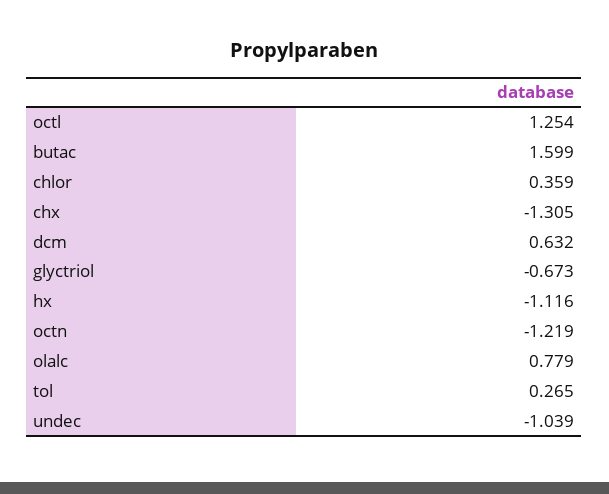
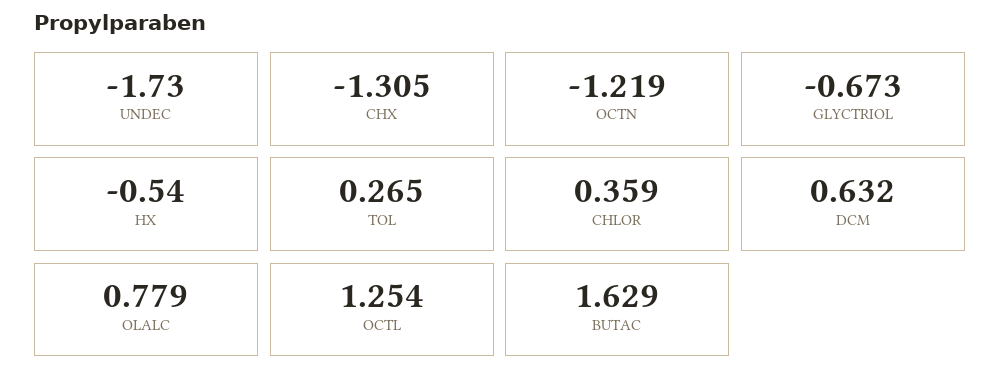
butac: 1.599 -> 1.629
hx: -1.116 -> -0.54
undec: -1.039 -> -1.73

